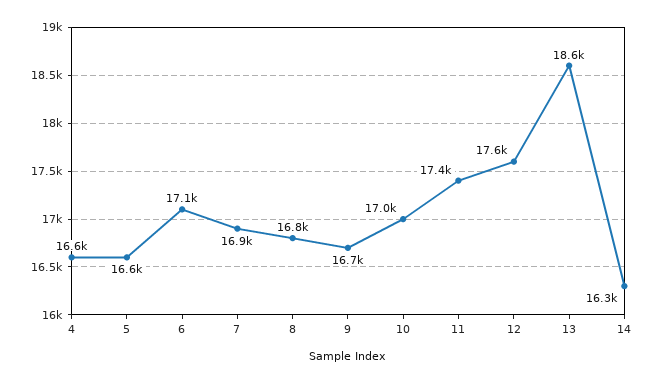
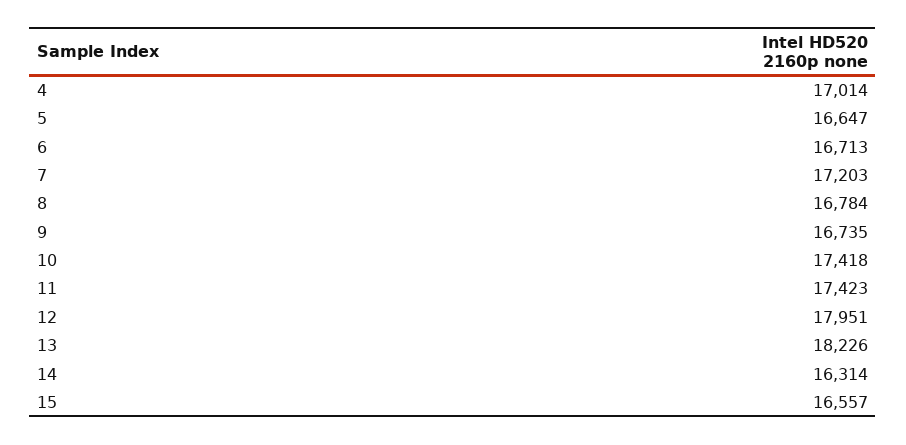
4: 16600 -> 17014
6: 17100 -> 16713
7: 16900 -> 17203
10: 17000 -> 17418
12: 17600 -> 17951
13: 18600 -> 18226
15: none -> 16557

